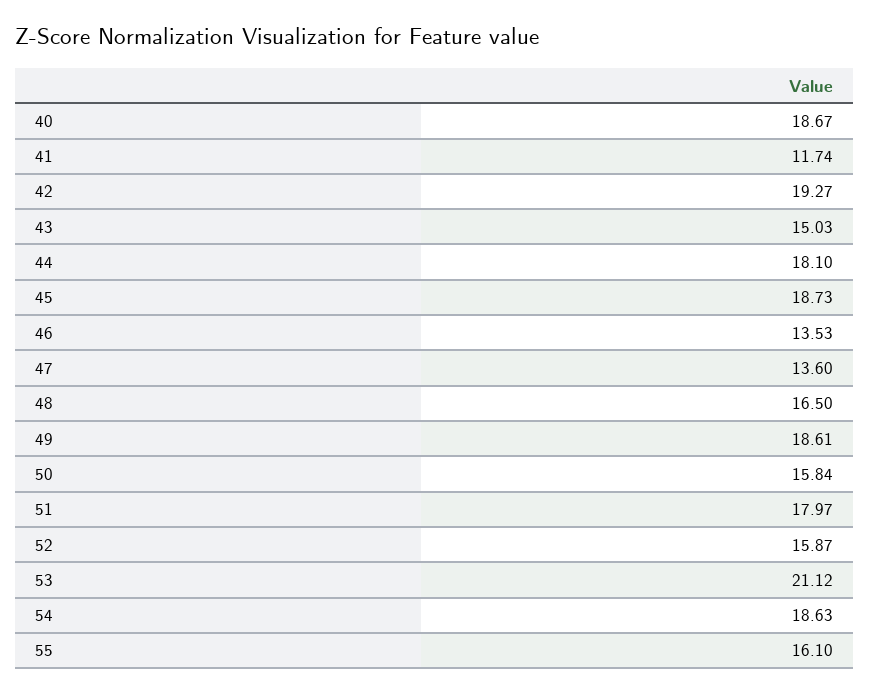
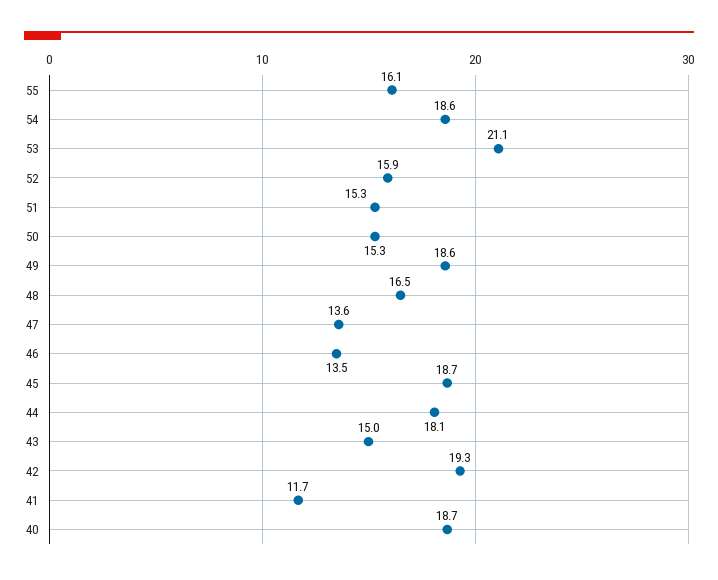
50: 15.84 -> 15.3
51: 17.97 -> 15.3

